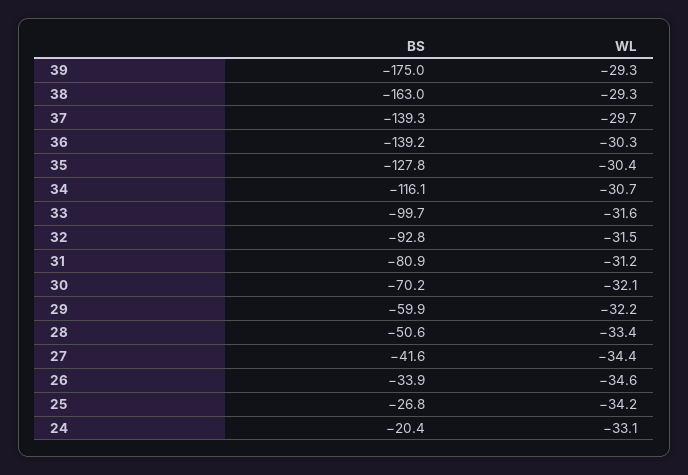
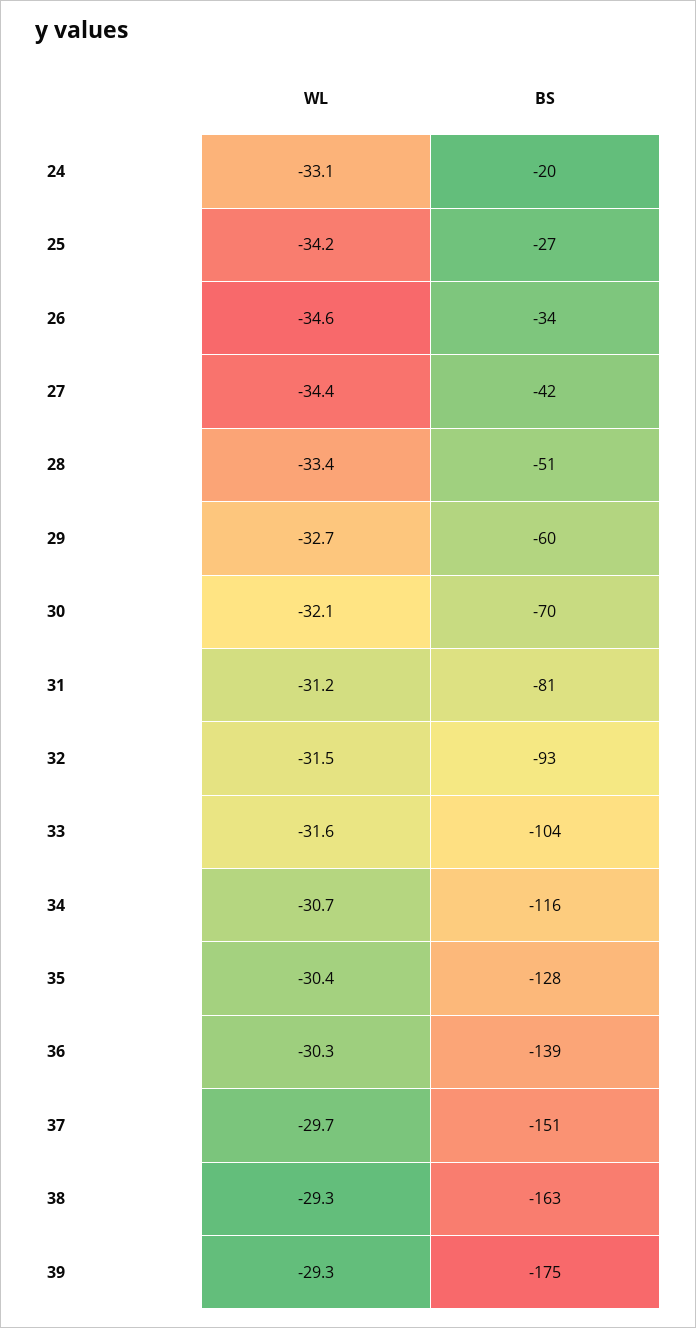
BS, 37: -139.3 -> -151
BS, 33: -99.7 -> -104
WL, 29: -32.2 -> -32.7

